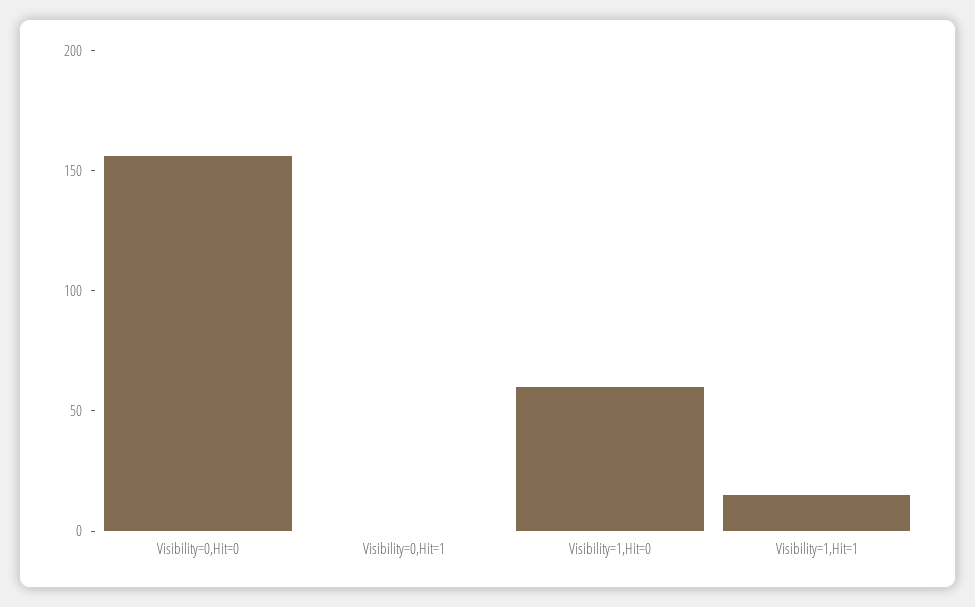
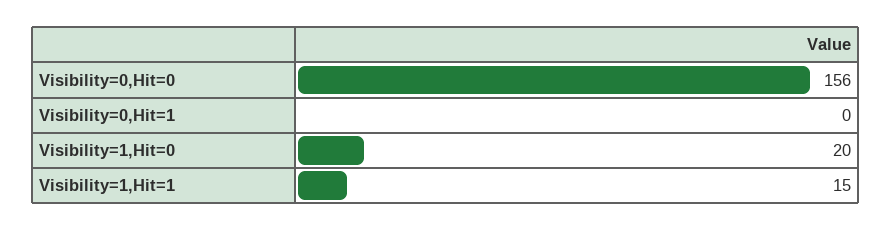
Visibility=1,Hit=0: 60 -> 20

